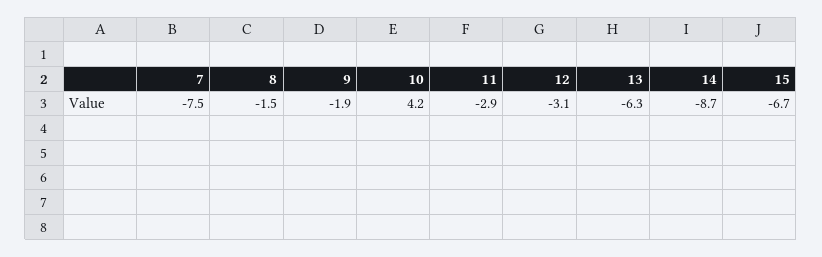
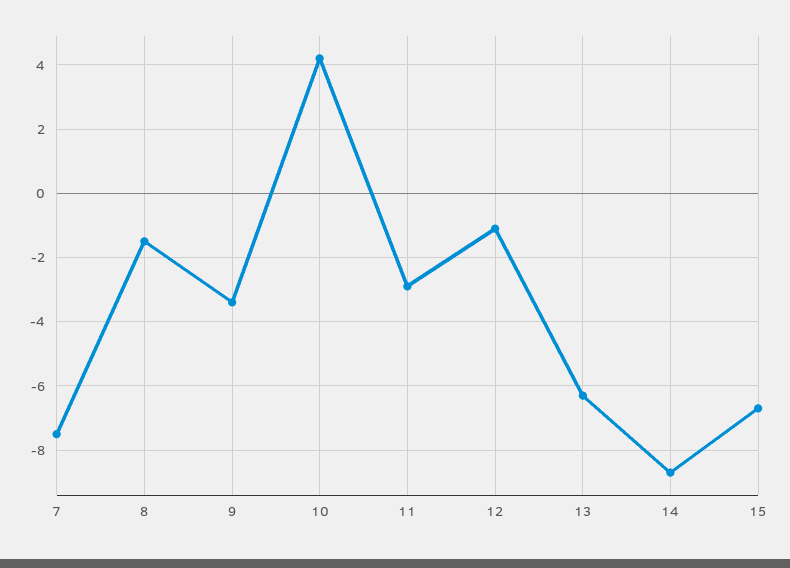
9: -1.9 -> -3.5
12: -3.1 -> -1

